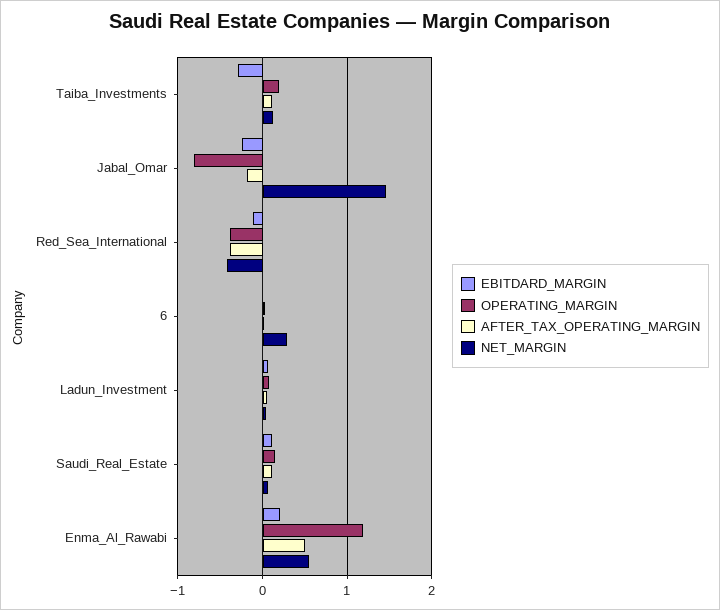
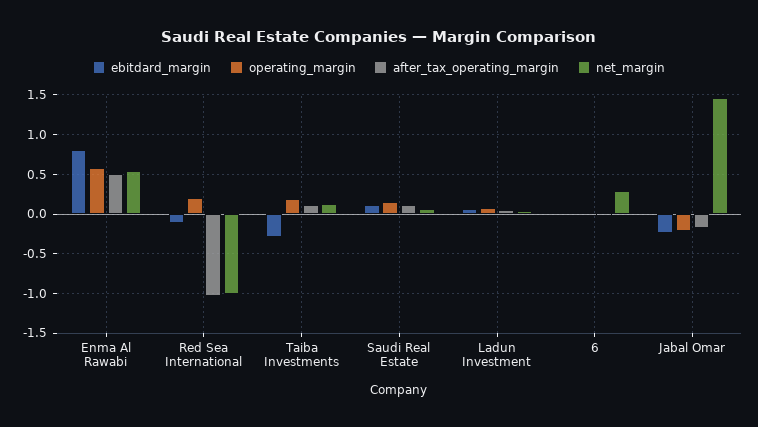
OPERATING_MARGIN, Jabal_Omar: -0.8 -> -0.2
OPERATING_MARGIN, Red_Sea_International: -0.4 -> 0.2
AFTER_TAX_OPERATING_MARGIN, Red_Sea_International: -0.4 -> -1
NET_MARGIN, Red_Sea_International: -0.4 -> -1
EBITDARD_MARGIN, Enma_Al_Rawabi: 0.2 -> 0.8
OPERATING_MARGIN, Enma_Al_Rawabi: 1.2 -> 0.6

